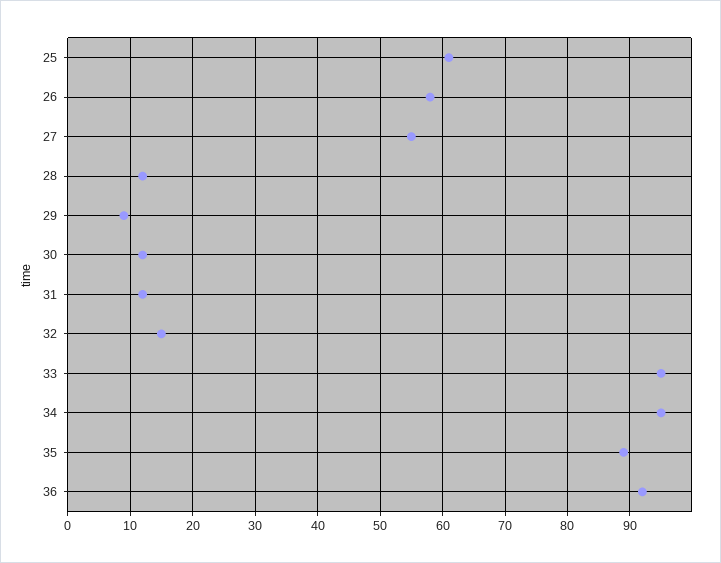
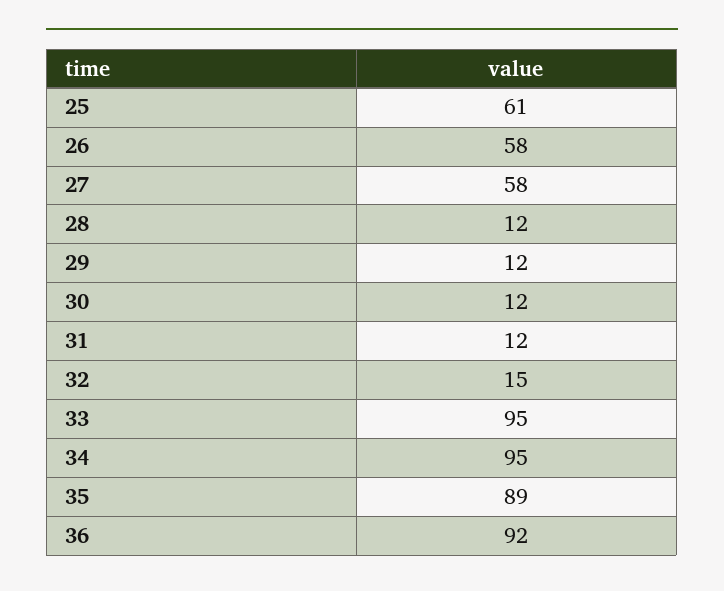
27: 55 -> 58
29: 9 -> 12

